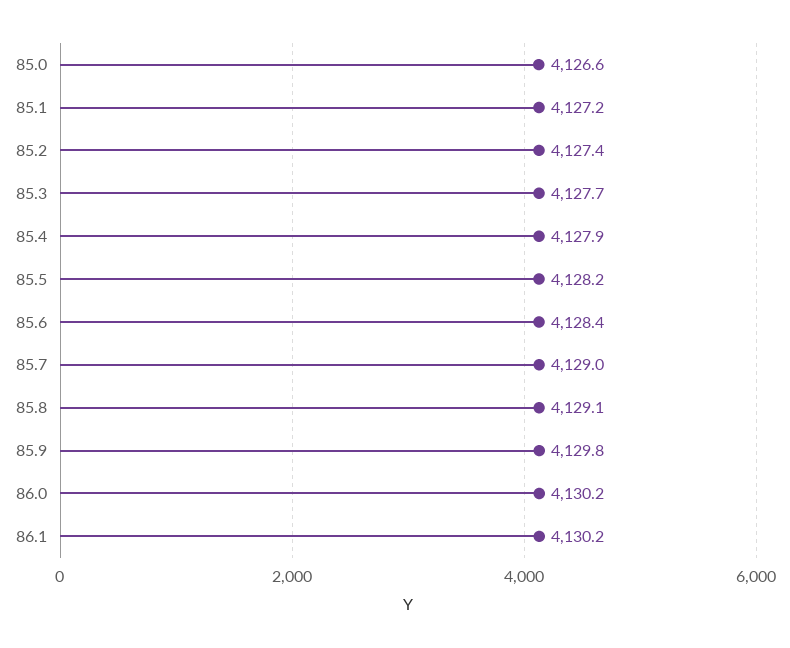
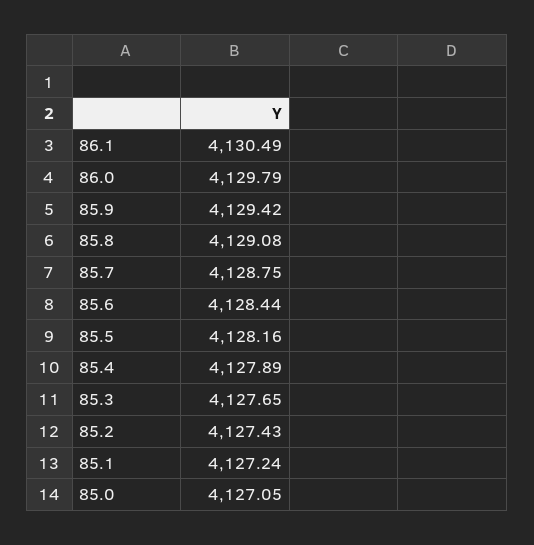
85.0: 4126.6 -> 4127.05
85.7: 4129 -> 4128.75
85.9: 4129.8 -> 4129.42
86.0: 4130.2 -> 4129.79
86.1: 4130.2 -> 4130.49

